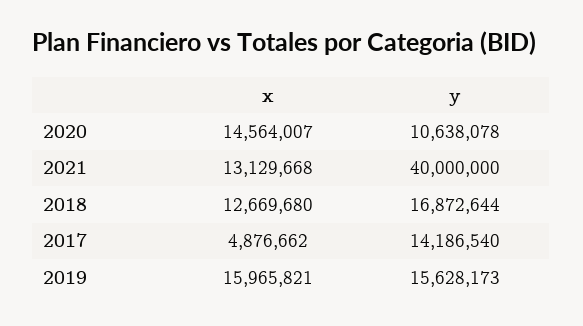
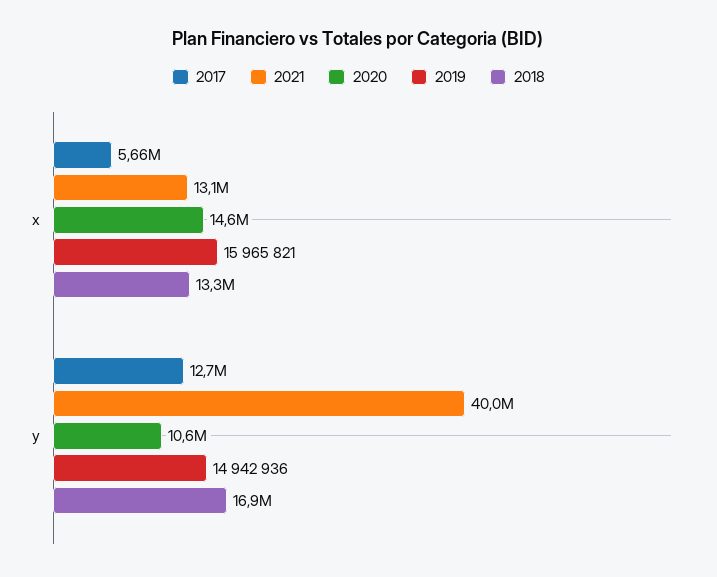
2018, x: 12669680 -> 13300000
2017, x: 4876662 -> 5660000
2017, y: 14186540 -> 12700000
2019, y: 15628173 -> 14942936

